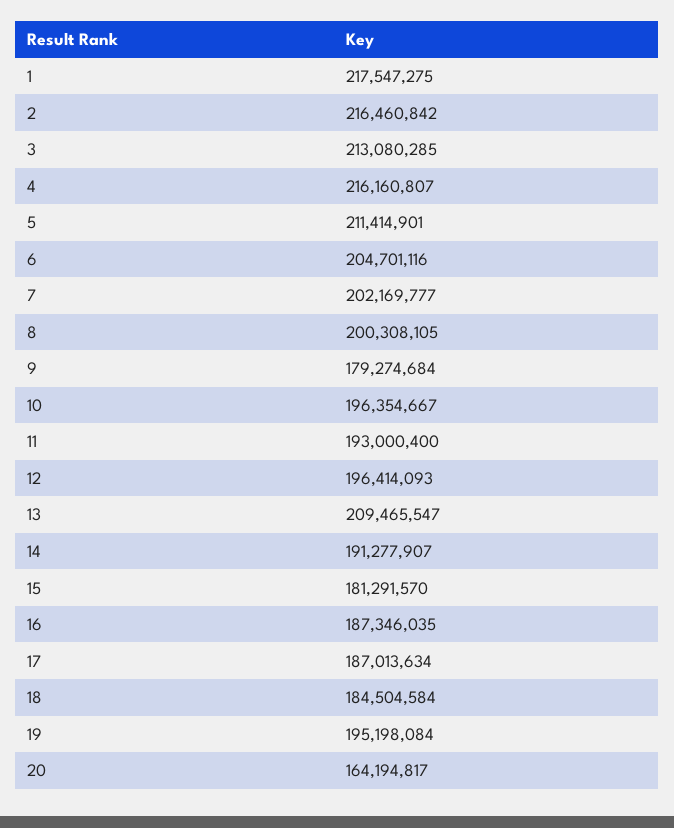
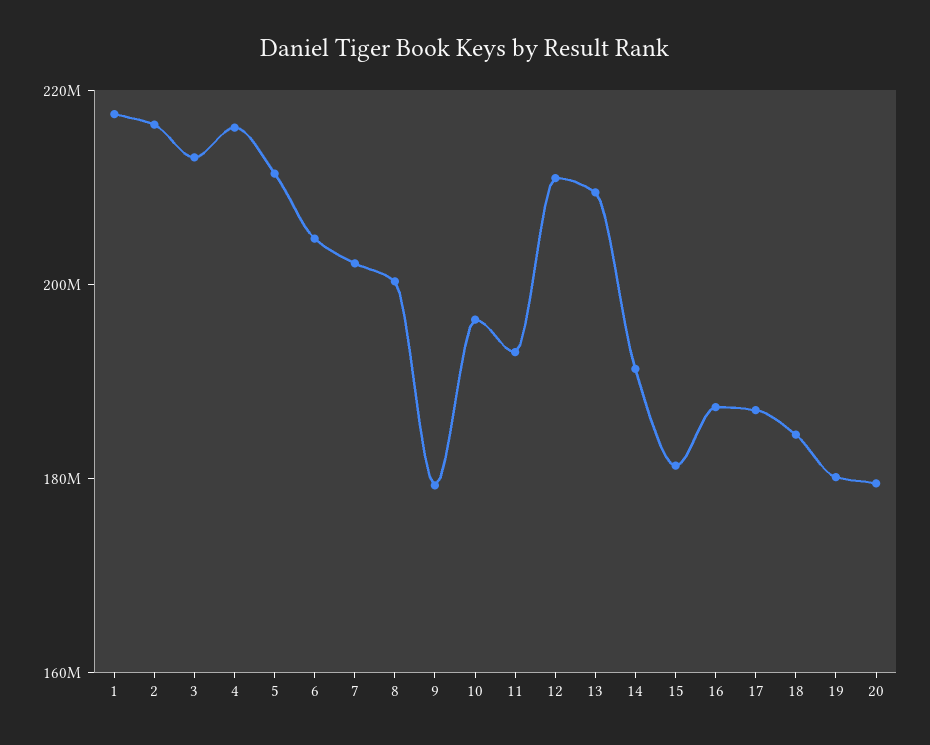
12: 196414093 -> 210000000
19: 195198084 -> 180000000
20: 164194817 -> 180000000

